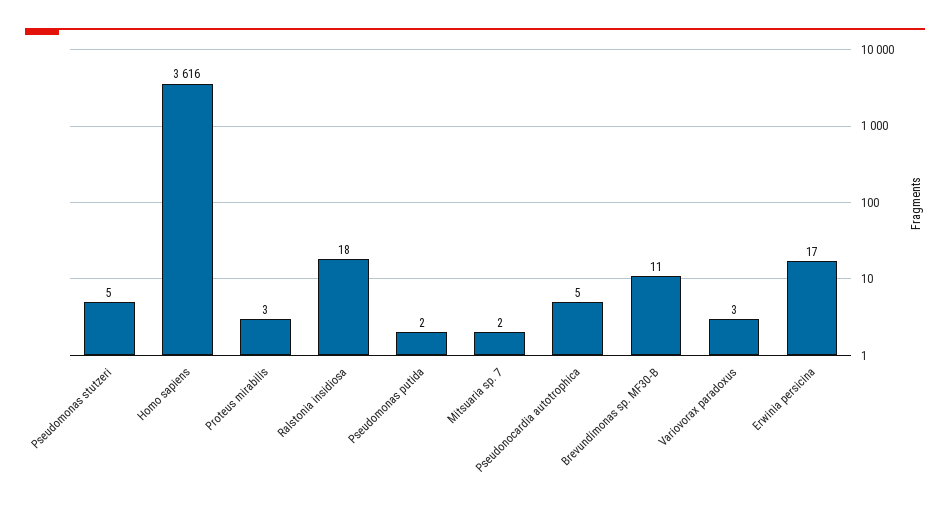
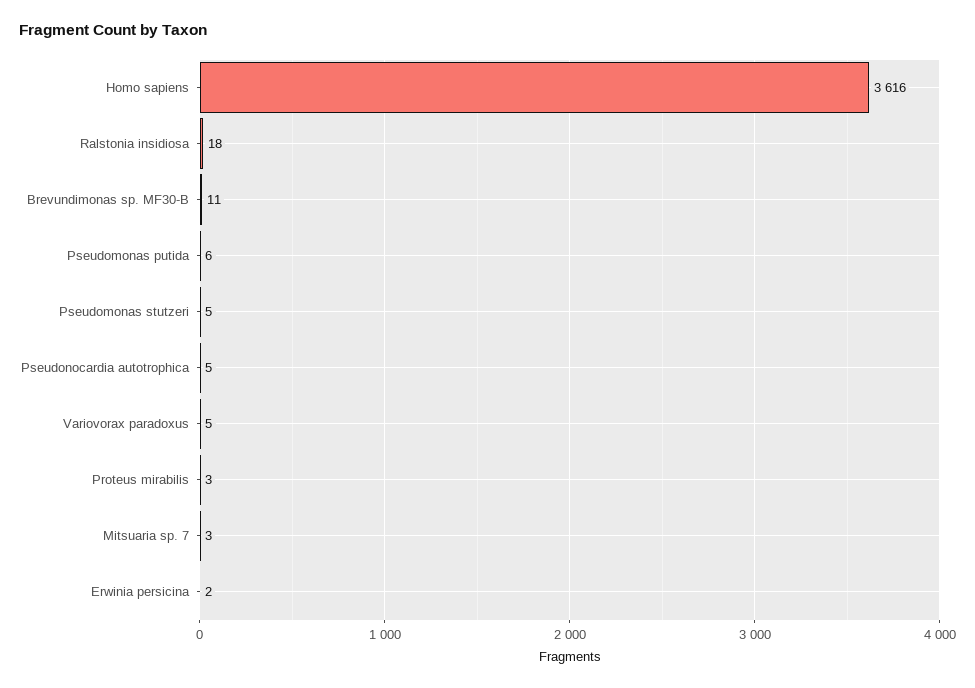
Pseudomonas putida: 2 -> 6
Mitsuaria sp. 7: 2 -> 3
Variovorax paradoxus: 3 -> 5
Erwinia persicina: 17 -> 2

